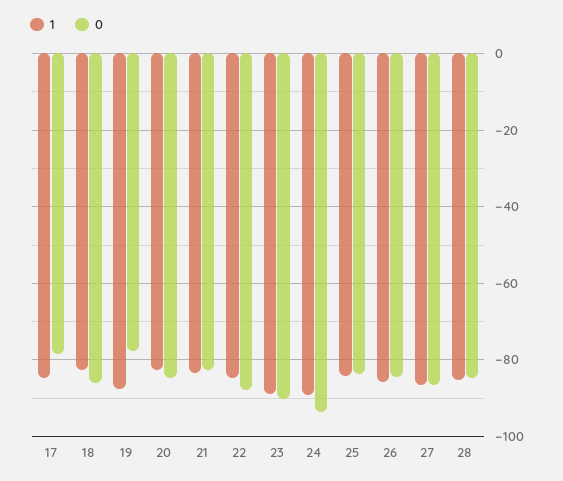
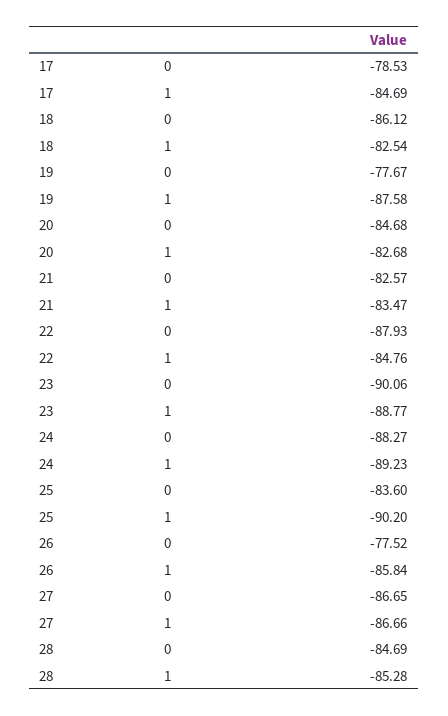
0, 24: -94 -> -88.27
1, 25: -84 -> -90.2
0, 26: -84 -> -77.52

